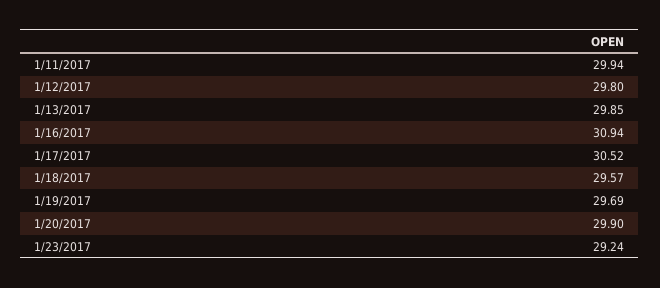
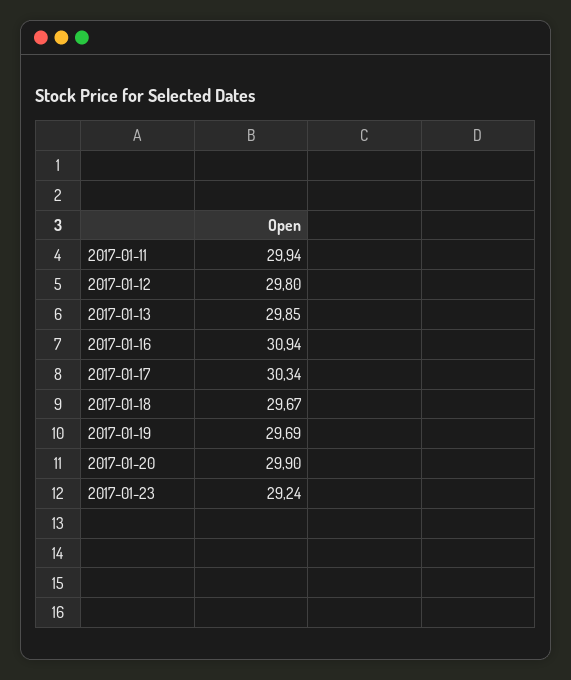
1/17/2017: 30.52 -> 30.34
1/18/2017: 29.57 -> 29.67

